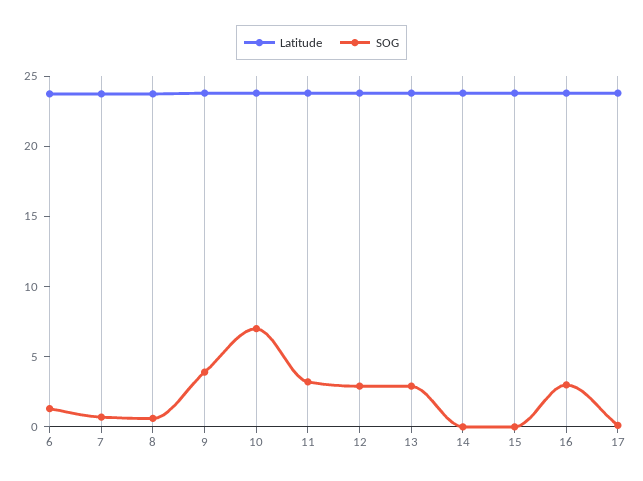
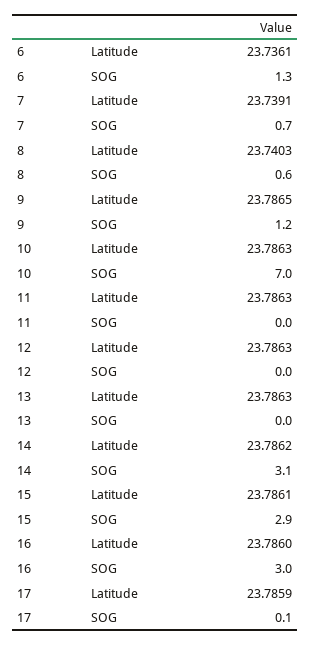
SOG, 9: 4 -> 1.2
SOG, 11: 3 -> 0
SOG, 12: 3 -> 0
SOG, 13: 3 -> 0
SOG, 14: 0 -> 3.1
SOG, 15: 0 -> 2.9

